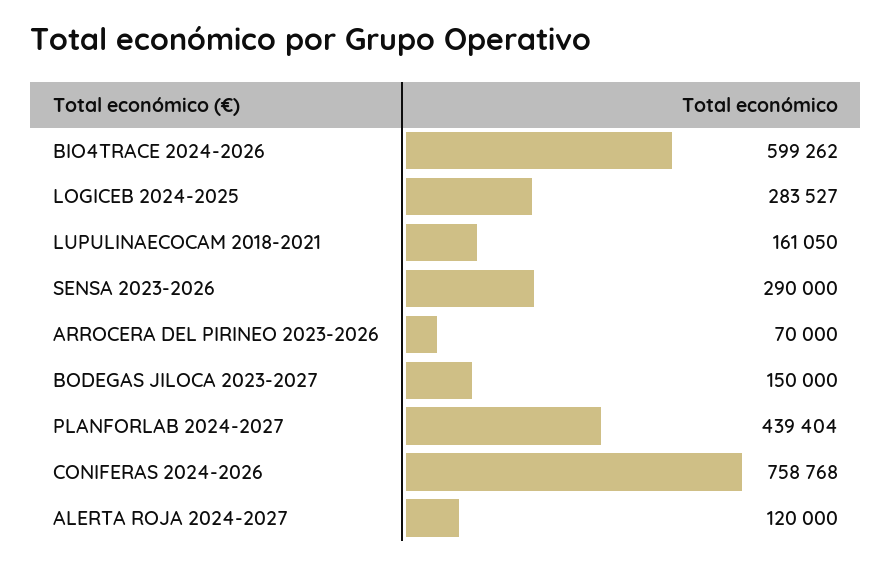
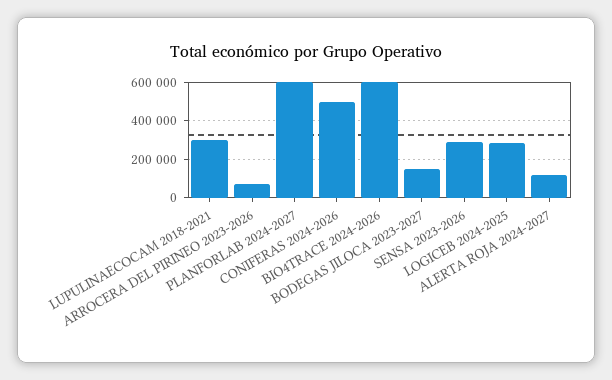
LUPULINAECOCAM 2018-2021: 161050 -> 300000
PLANFORLAB 2024-2027: 439404 -> 600000
CONIFERAS 2024-2026: 758768 -> 500000

